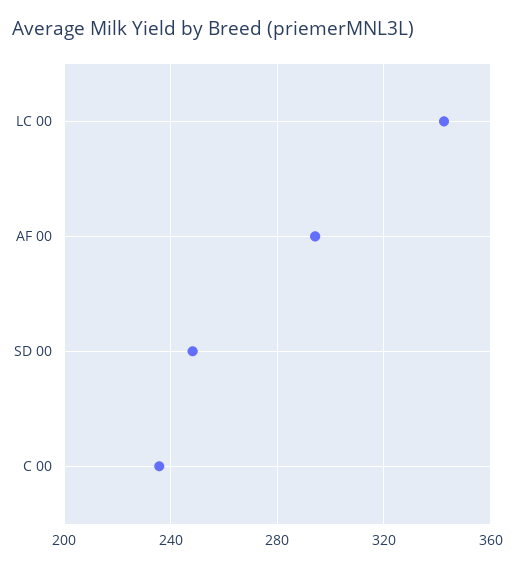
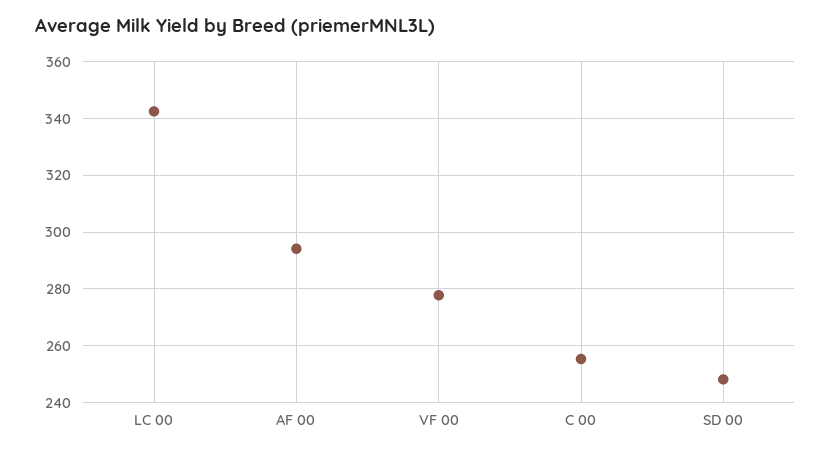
C 00: 235 -> 255
VF 00: none -> 277.5

